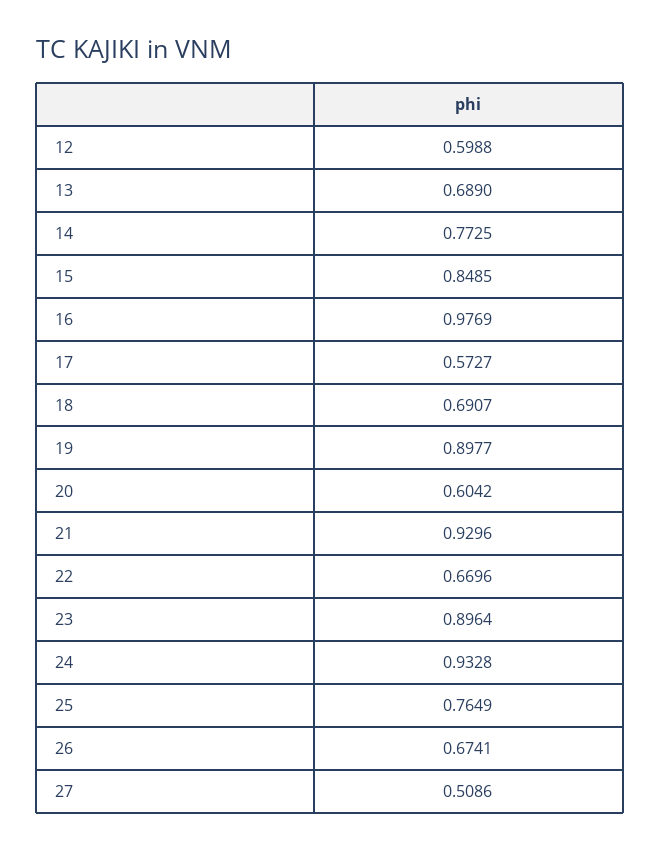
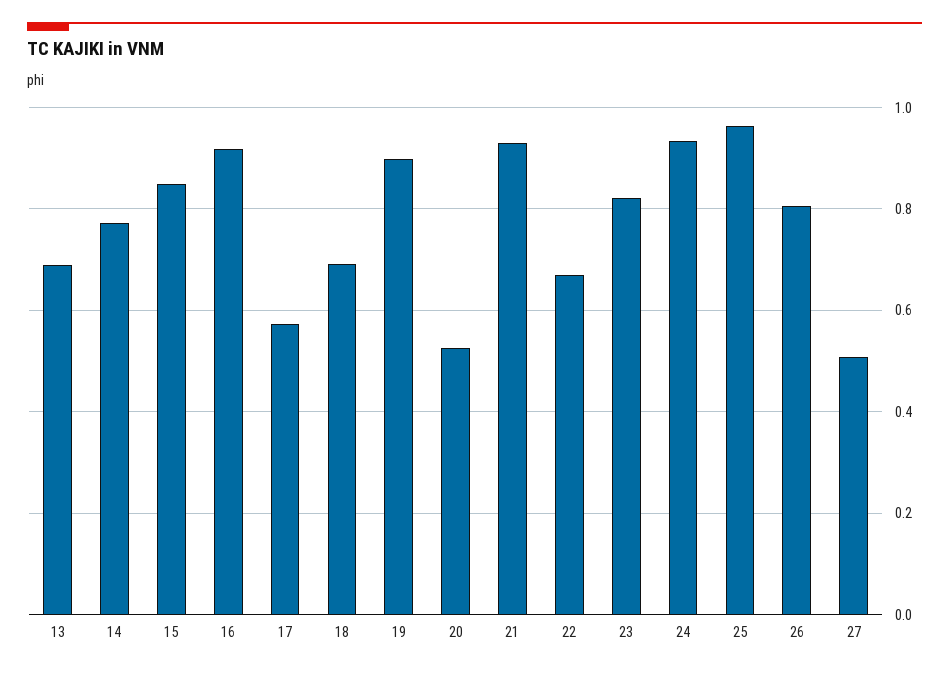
12: 0.5988 -> none
16: 0.9769 -> 0.92
20: 0.6042 -> 0.52
23: 0.8964 -> 0.82
25: 0.7649 -> 0.96
26: 0.6741 -> 0.8

